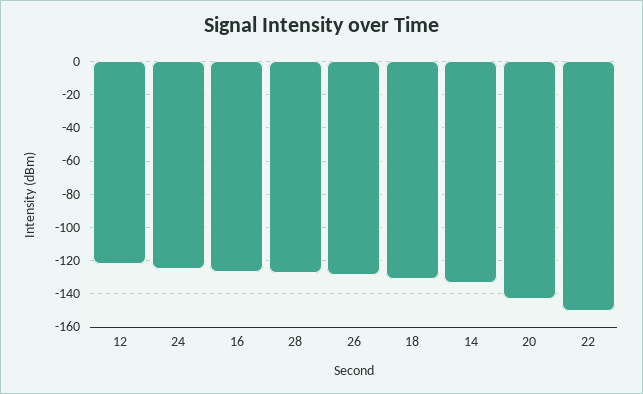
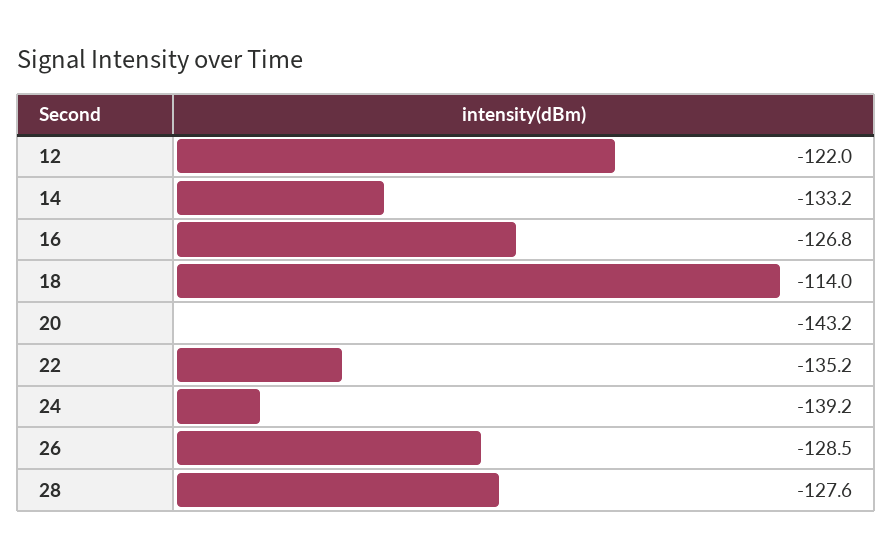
24: -125 -> -139.2
18: -130 -> -114
22: -150 -> -135.2

